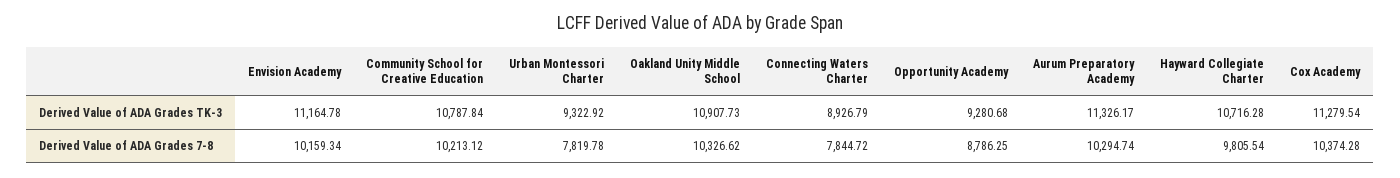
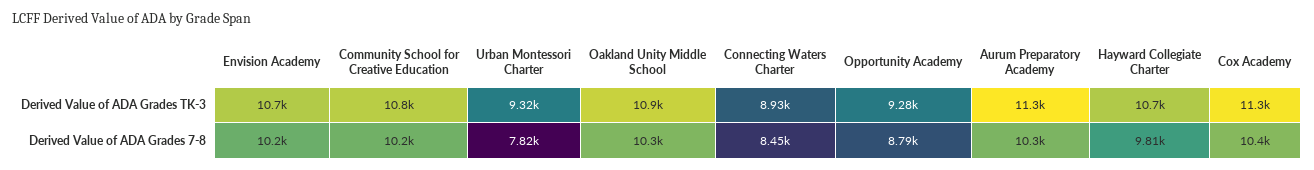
Envision Academy, Derived Value of ADA Grades TK-3: 11164.78 -> 10700
Connecting Waters Charter, Derived Value of ADA Grades 7-8: 7844.72 -> 8450

